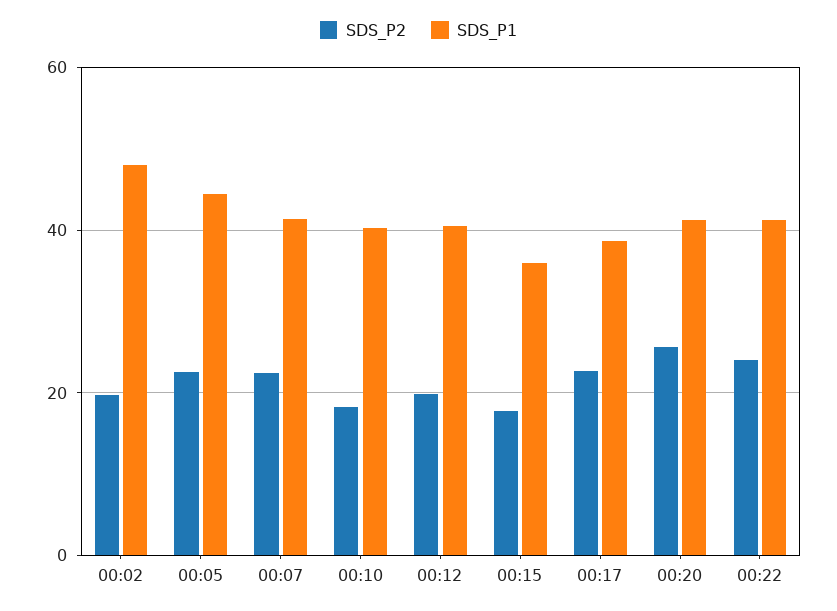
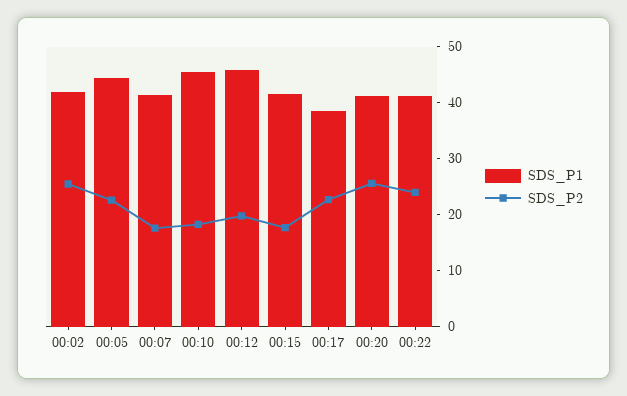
SDS_P2, 00:02: 20 -> 26
SDS_P1, 00:02: 48 -> 42
SDS_P2, 00:07: 22 -> 18
SDS_P1, 00:10: 40 -> 46
SDS_P1, 00:12: 40 -> 46
SDS_P1, 00:15: 36 -> 42

